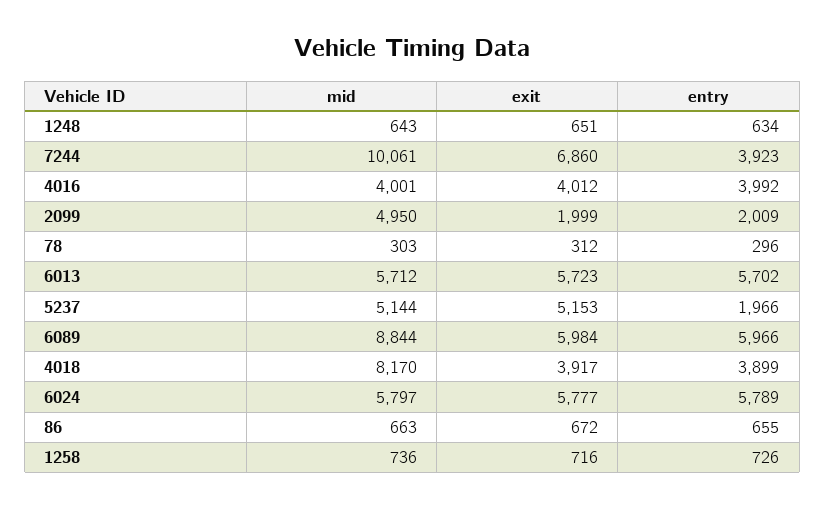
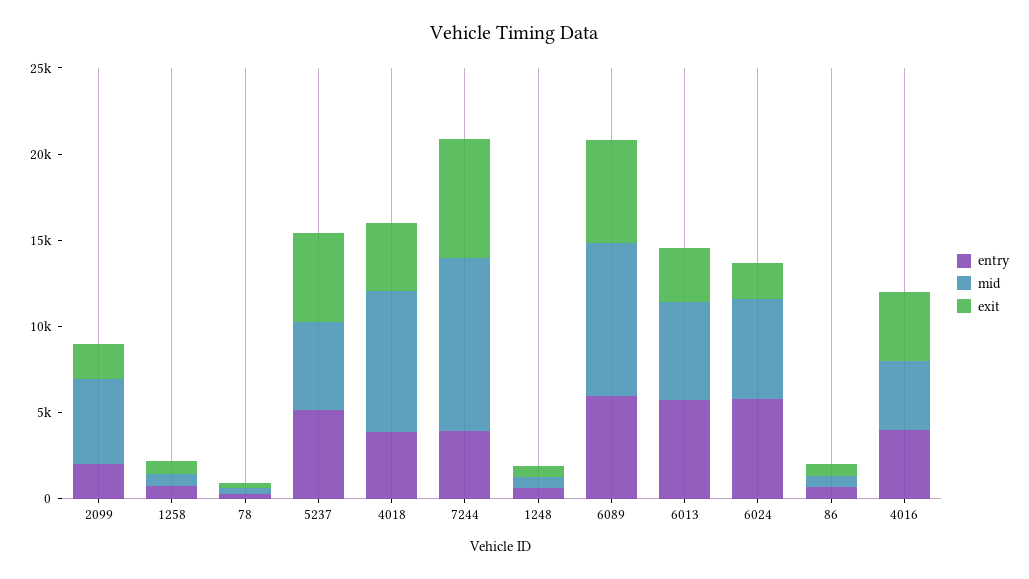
exit, 6013: 5723 -> 3000
entry, 5237: 1966 -> 5000
exit, 6024: 5777 -> 2000

